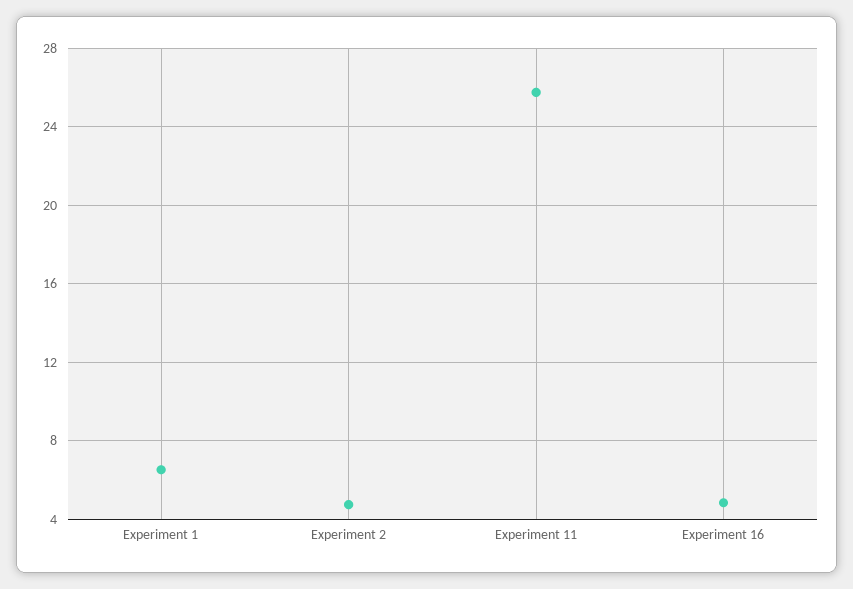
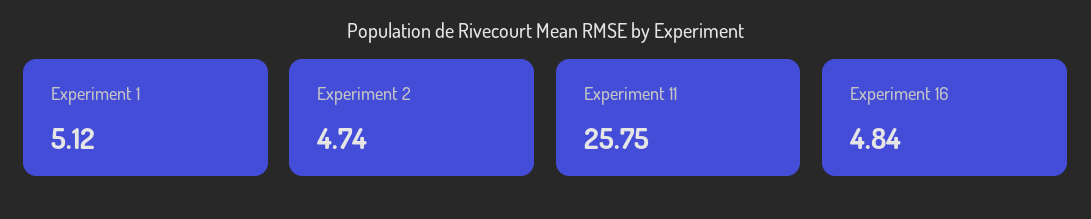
Experiment 1: 6.5 -> 5.12

